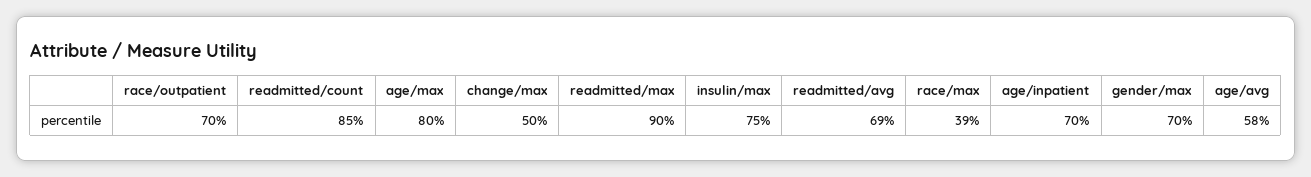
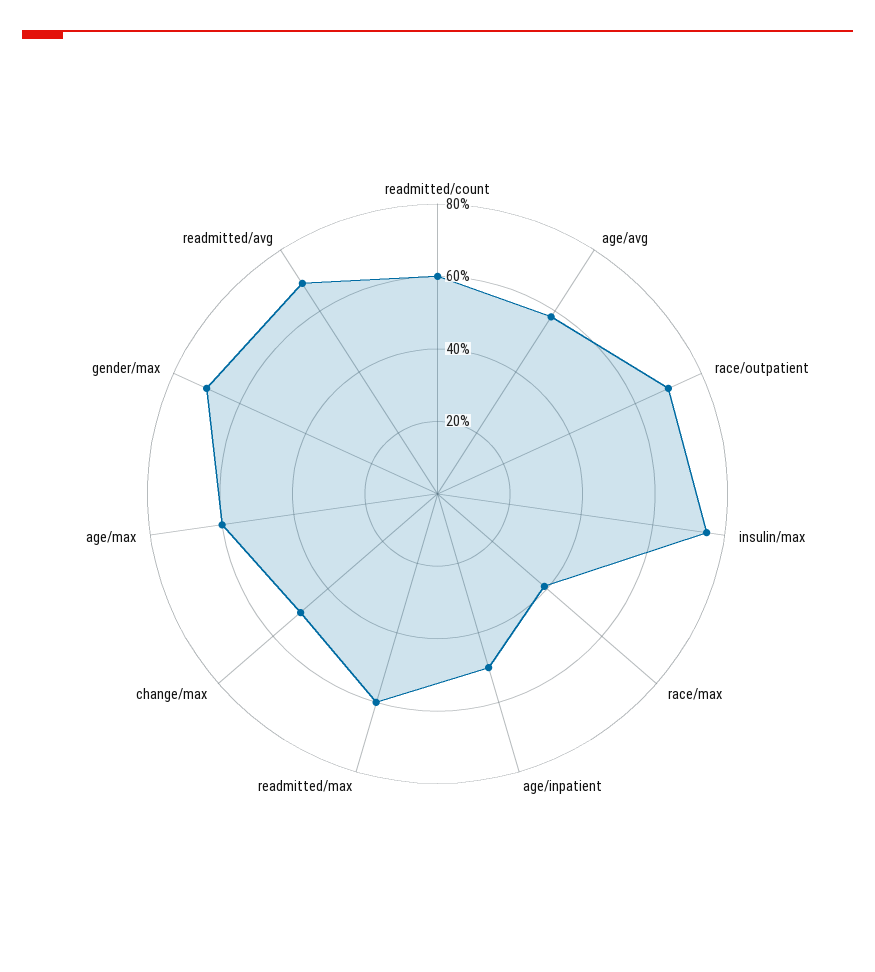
readmitted/count: 85 -> 60
age/max: 80 -> 60
readmitted/max: 90 -> 60
age/inpatient: 70 -> 50

